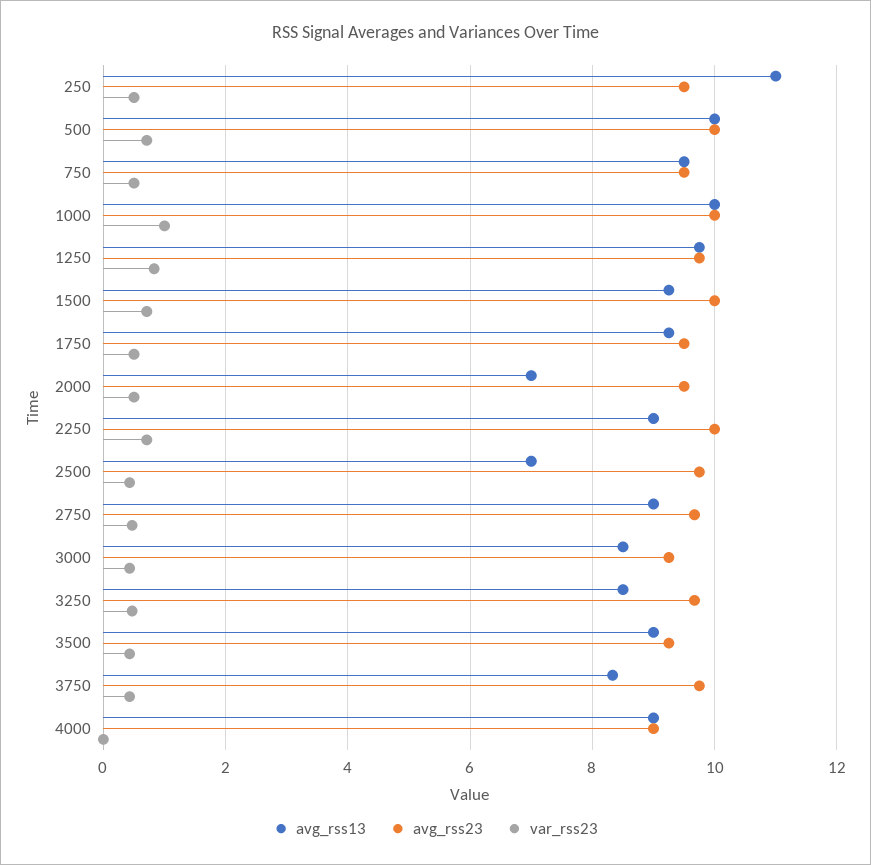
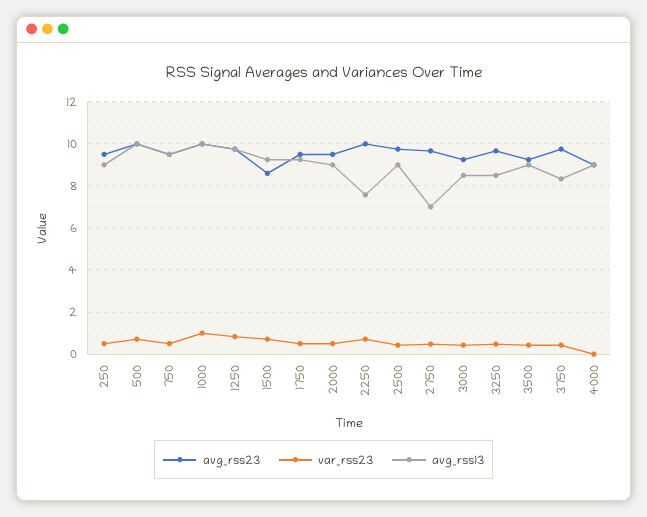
avg_rss13, 250: 11 -> 9
avg_rss23, 1500: 10 -> 8.5
avg_rss13, 2000: 7 -> 9
avg_rss13, 2250: 9 -> 7.5
avg_rss13, 2500: 7 -> 9
avg_rss13, 2750: 9 -> 7

